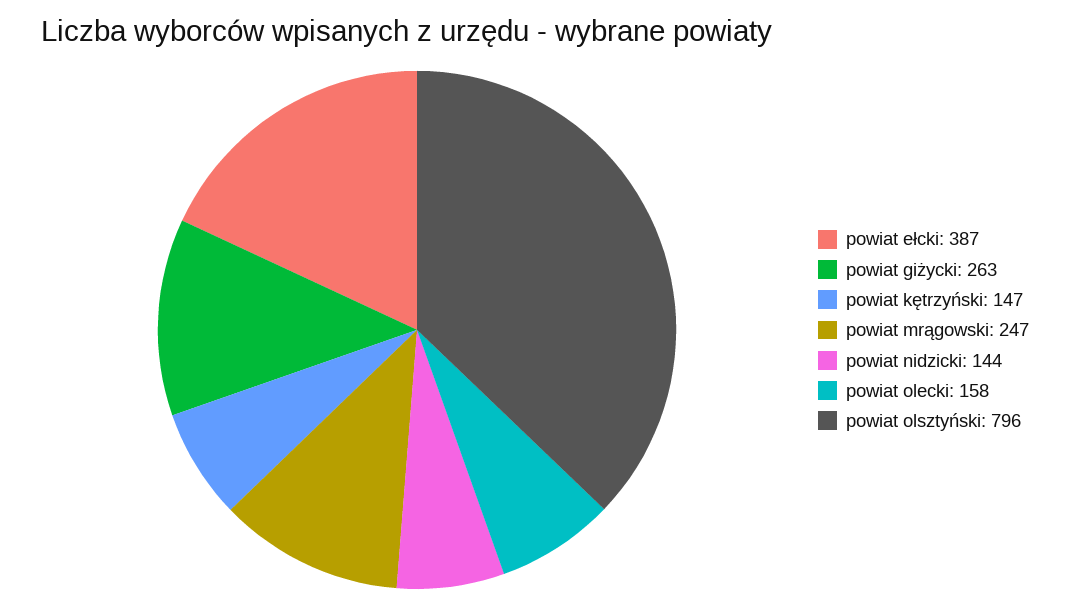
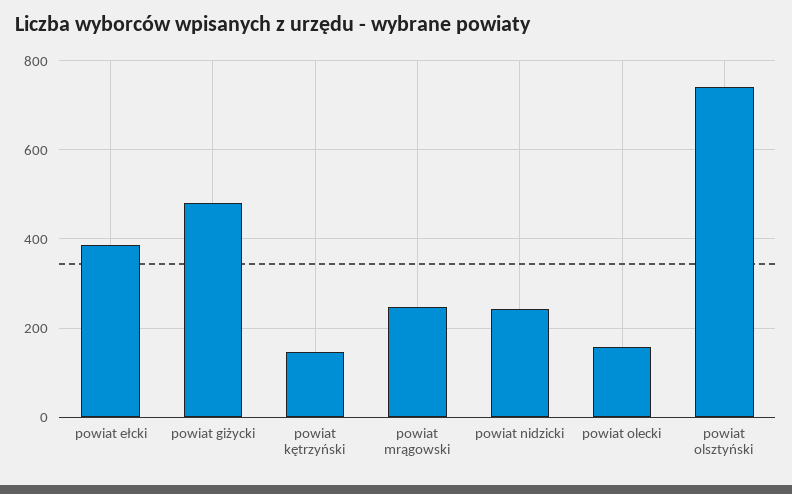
powiat giżycki: 263 -> 480
powiat nidzicki: 144 -> 240
powiat olsztyński: 796 -> 740

